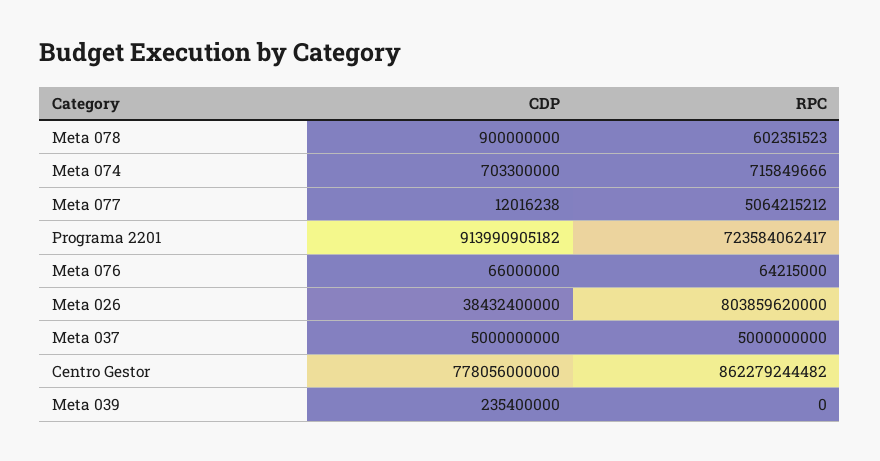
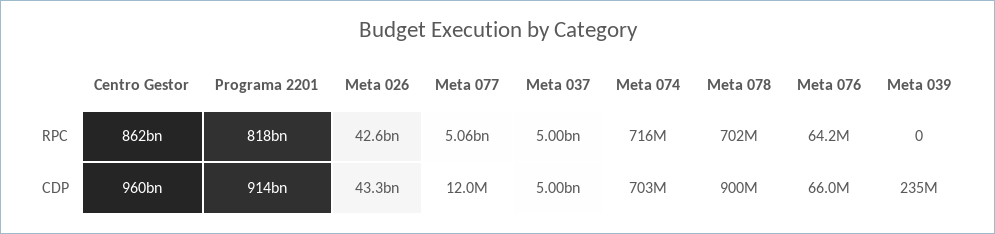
RPC, Meta 078: 602351523 -> 702000000
RPC, Programa 2201: 723584062417 -> 818000000000
CDP, Meta 026: 38432400000 -> 43300000000
RPC, Meta 026: 803859620000 -> 42600000000
CDP, Centro Gestor: 778056000000 -> 960000000000

